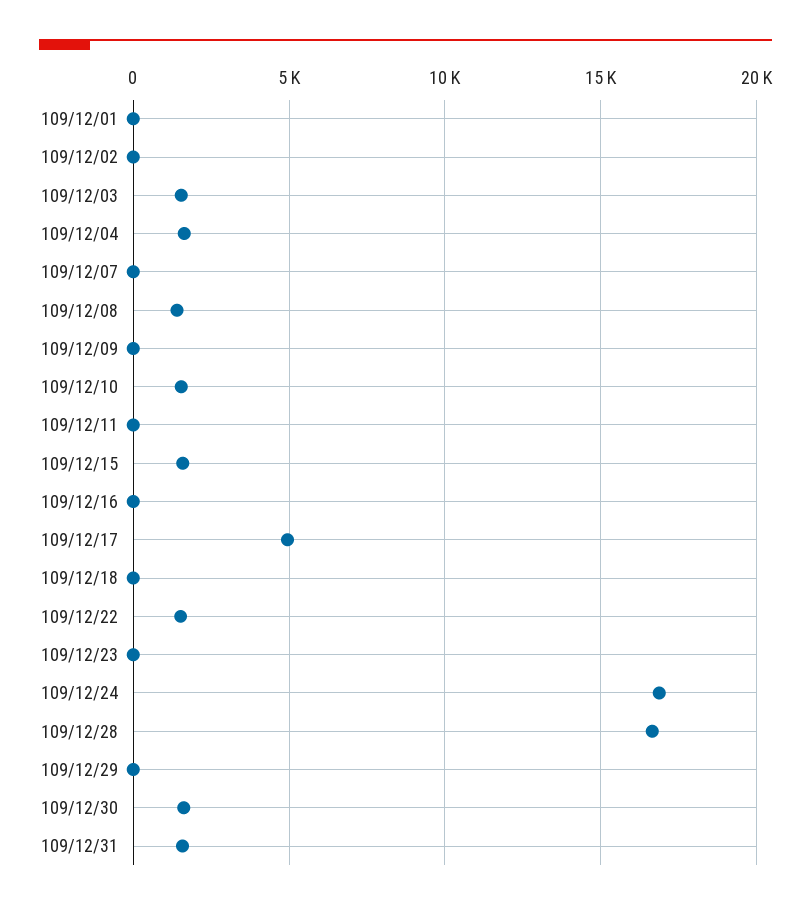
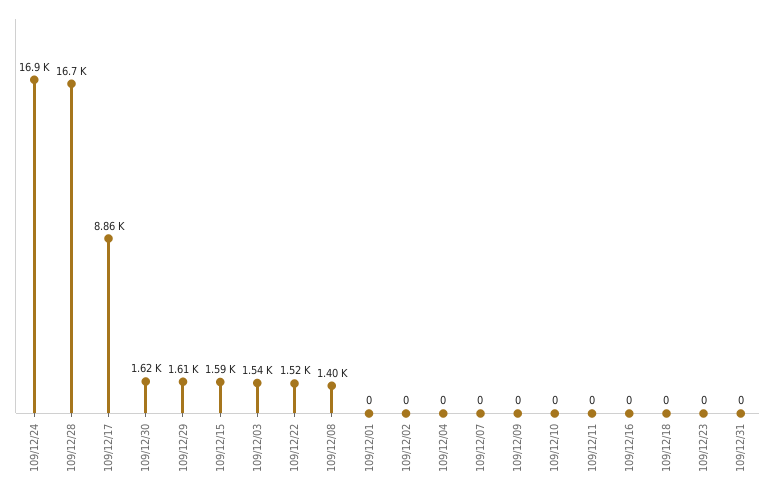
109/12/04: 1500 -> 0
109/12/10: 1500 -> 0
109/12/17: 5000 -> 8860
109/12/29: 0 -> 1610
109/12/31: 1500 -> 0

